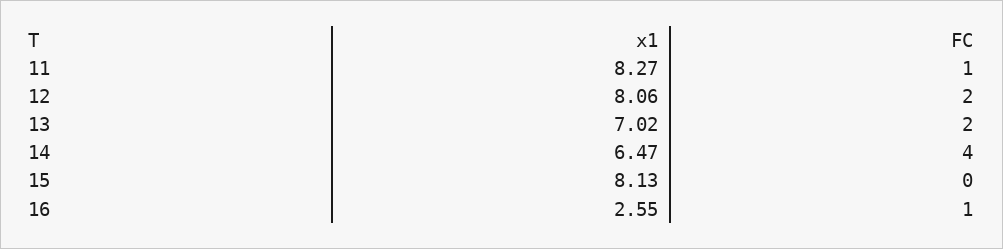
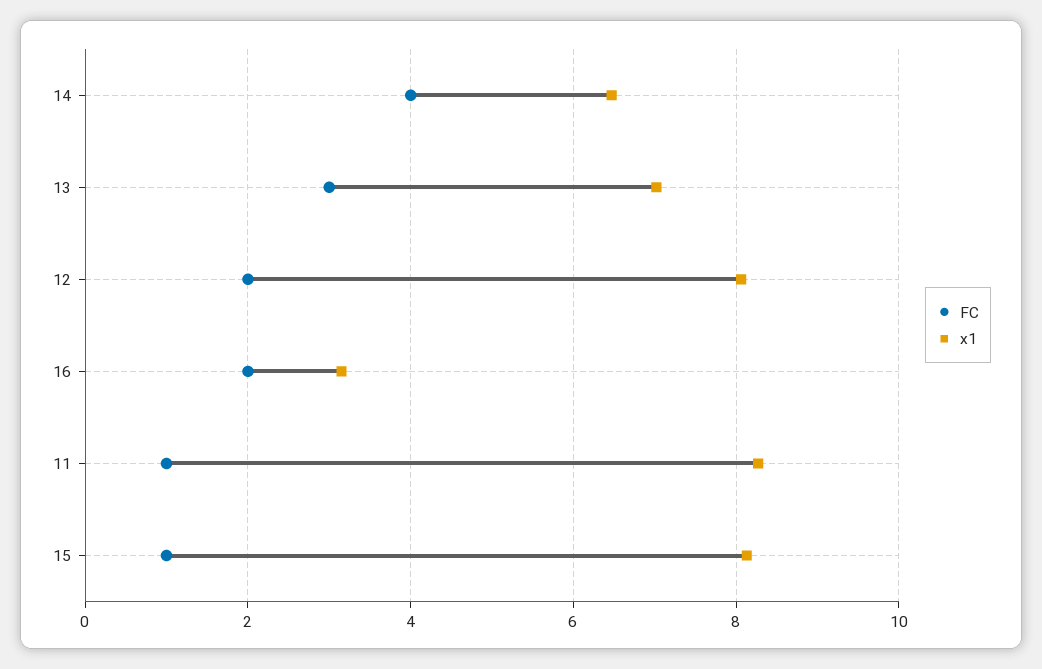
FC, 13: 2 -> 3
FC, 15: 0 -> 1
x1, 16: 2.55 -> 3.2
FC, 16: 1 -> 2

